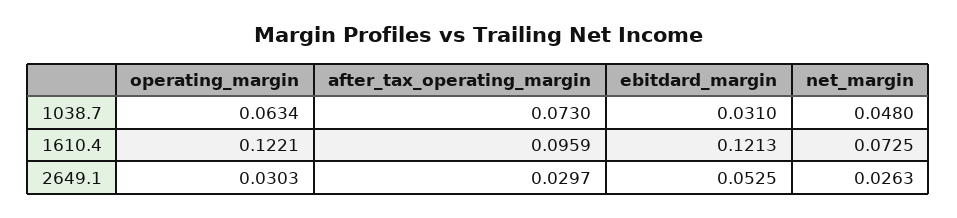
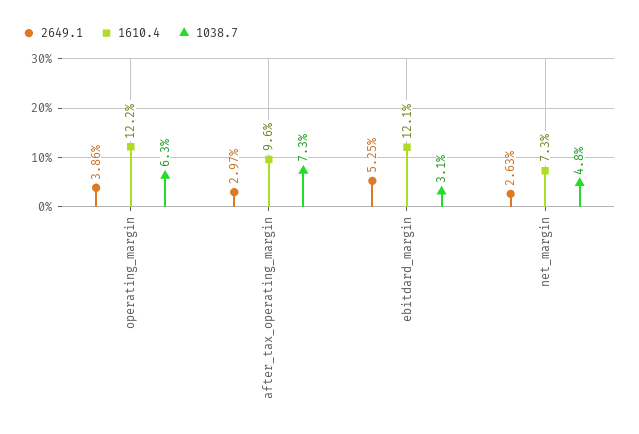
2649.1, operating_margin: 0.0303 -> 0.0386

